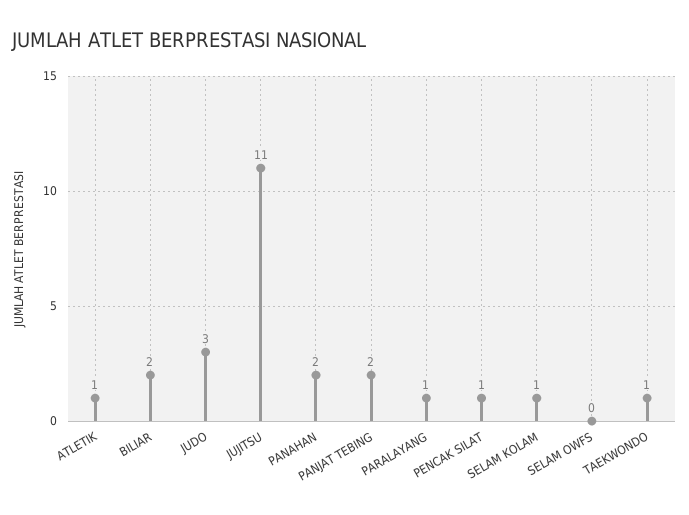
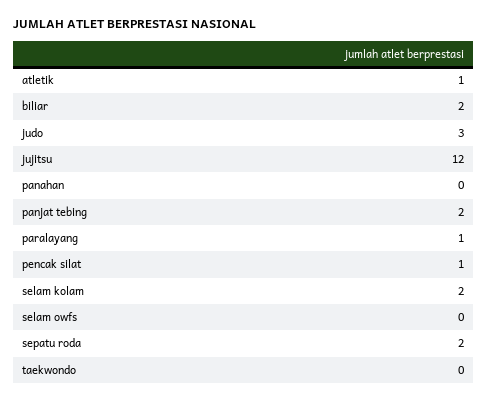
JUJITSU: 11 -> 12
PANAHAN: 2 -> 0
SELAM KOLAM: 1 -> 2
TAEKWONDO: 1 -> 0
sepatu roda: none -> 2

